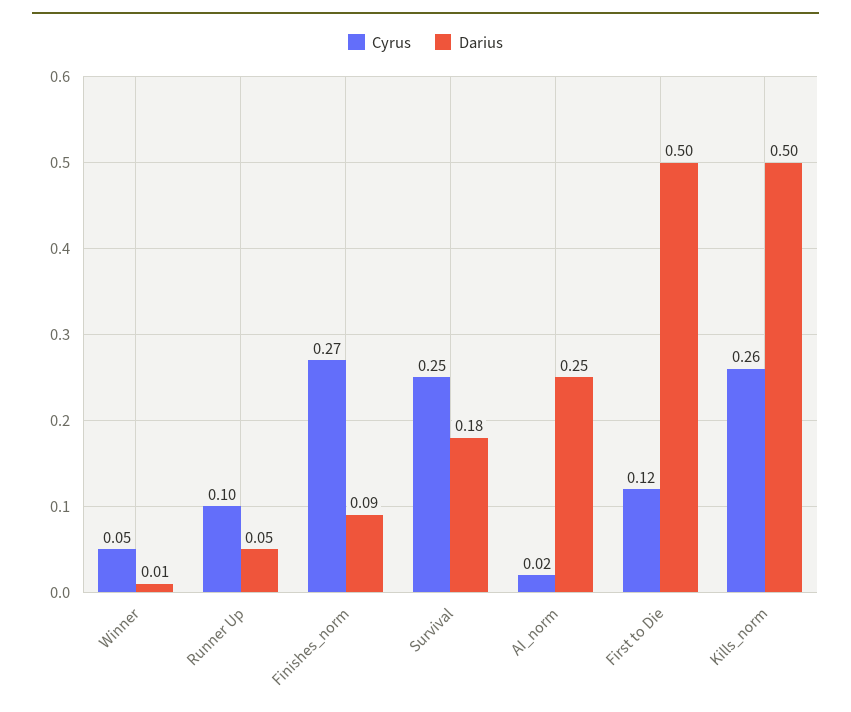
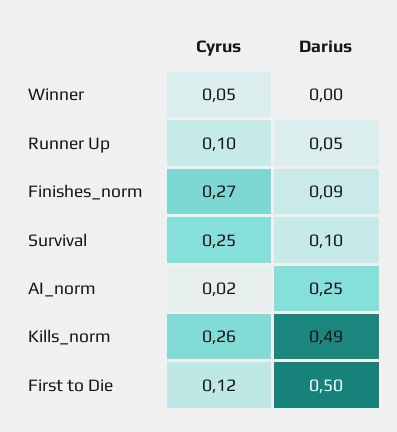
Darius, Winner: 0.01 -> 0
Darius, Survival: 0.18 -> 0.1
Darius, Kills_norm: 0.5 -> 0.49

